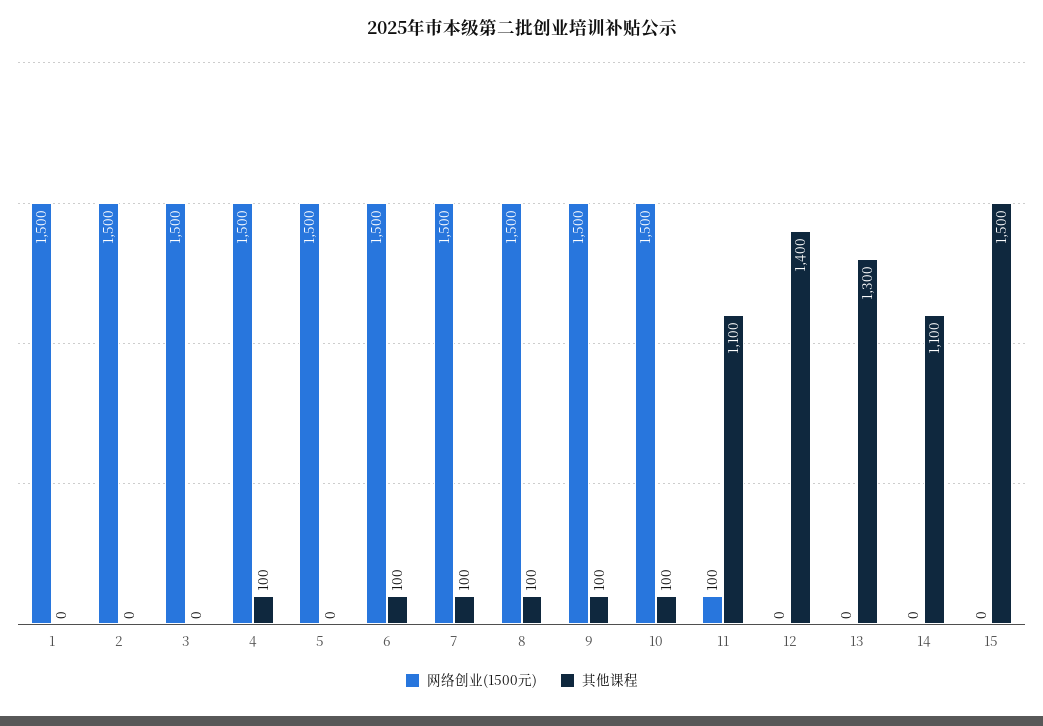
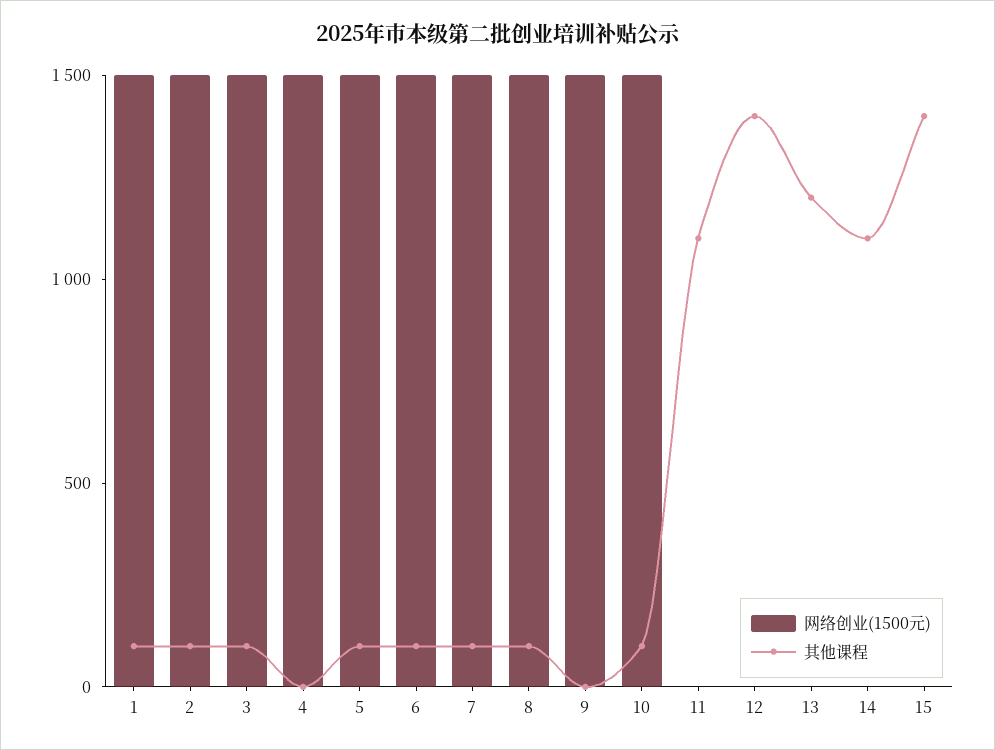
其他课程, 1: 0 -> 100
其他课程, 2: 0 -> 100
其他课程, 3: 0 -> 100
其他课程, 4: 100 -> 0
其他课程, 5: 0 -> 100
其他课程, 9: 100 -> 0
网络创业(1500元), 11: 100 -> 0
其他课程, 13: 1300 -> 1200
其他课程, 15: 1500 -> 1400

